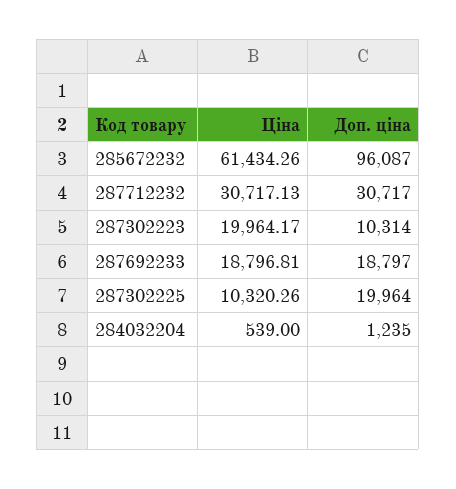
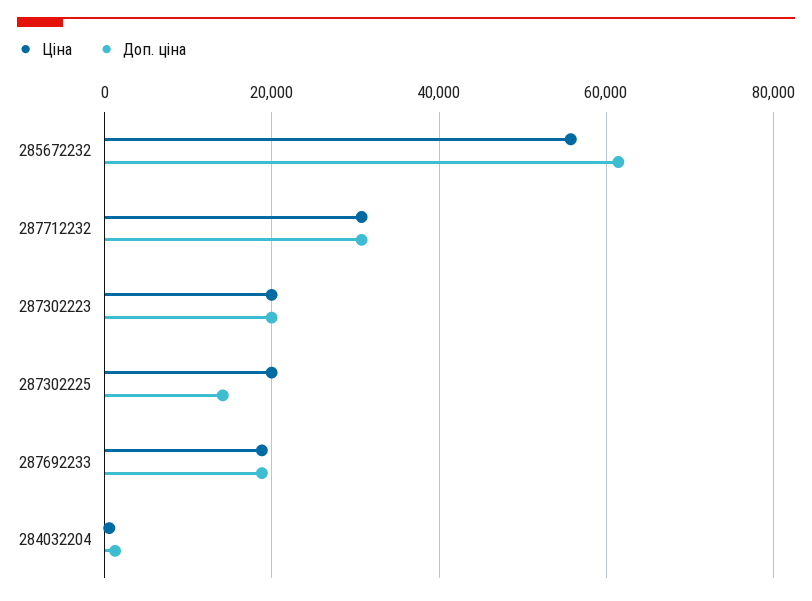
Ціна, 285672232: 61434.26 -> 56000
Доп. ціна, 285672232: 96087 -> 62000
Доп. ціна, 287302223: 10314 -> 20000
Ціна, 287302225: 10320.26 -> 20000
Доп. ціна, 287302225: 19964 -> 14000

